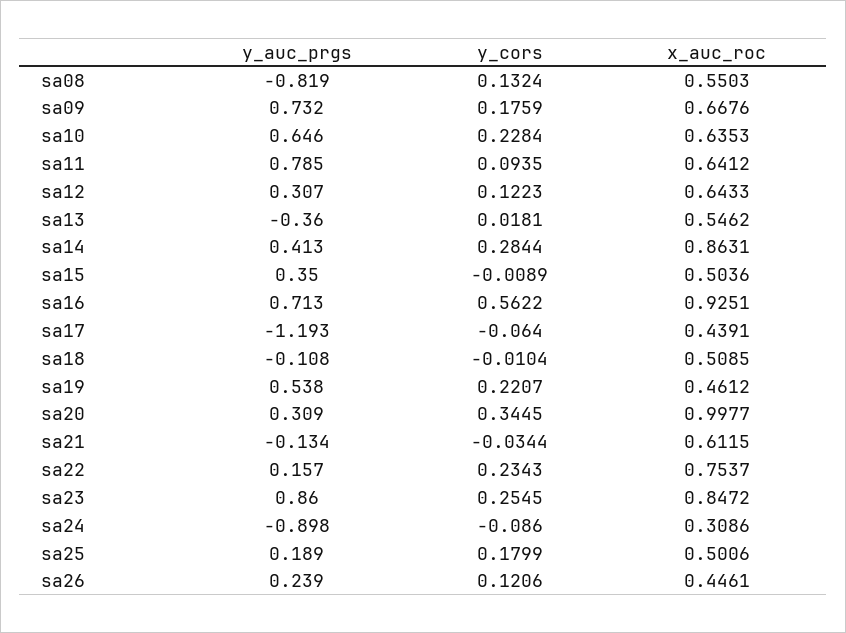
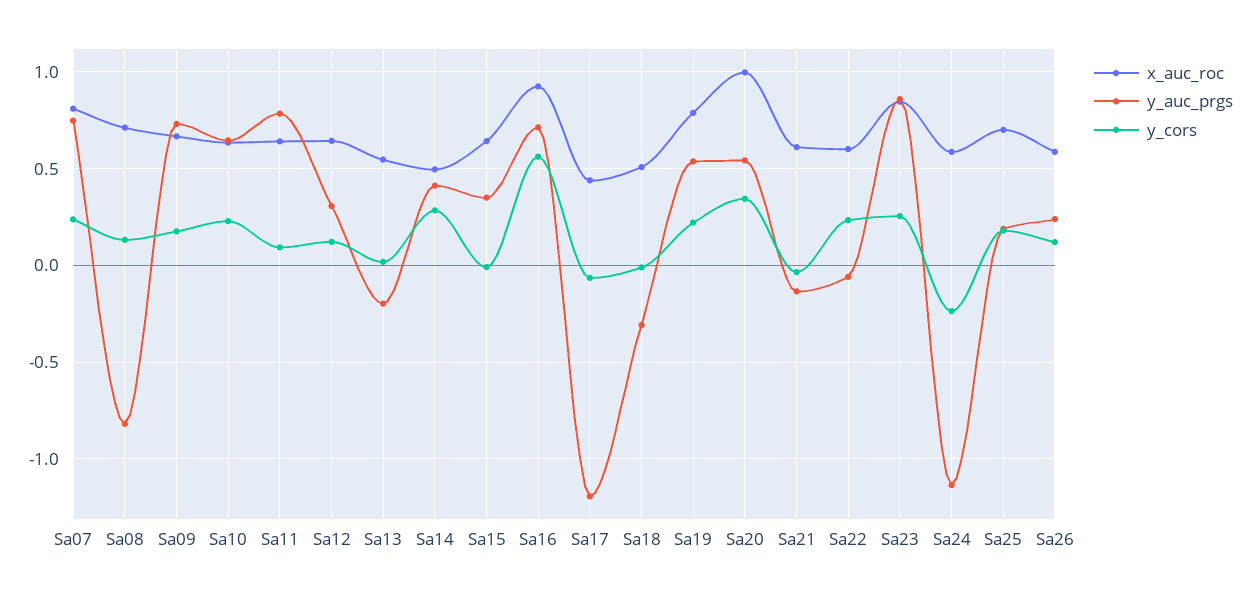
x_auc_roc, sa08: 0.5503 -> 0.7
y_auc_prgs, sa13: -0.36 -> -0.2
x_auc_roc, sa14: 0.8631 -> 0.5
x_auc_roc, sa15: 0.5036 -> 0.65
y_auc_prgs, sa18: -0.108 -> -0.3
x_auc_roc, sa19: 0.4612 -> 0.8
y_auc_prgs, sa20: 0.309 -> 0.55
y_auc_prgs, sa22: 0.157 -> -0.05
x_auc_roc, sa22: 0.7537 -> 0.6
y_auc_prgs, sa24: -0.898 -> -1.15
y_cors, sa24: -0.086 -> -0.25
x_auc_roc, sa24: 0.3086 -> 0.6
x_auc_roc, sa25: 0.5006 -> 0.7
x_auc_roc, sa26: 0.4461 -> 0.6
x_auc_roc, Sa07: none -> 0.8
y_auc_prgs, Sa07: none -> 0.75
y_cors, Sa07: none -> 0.25

